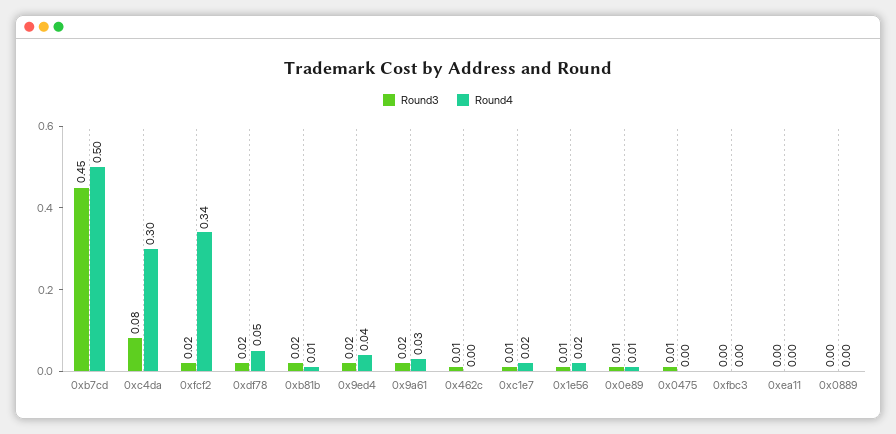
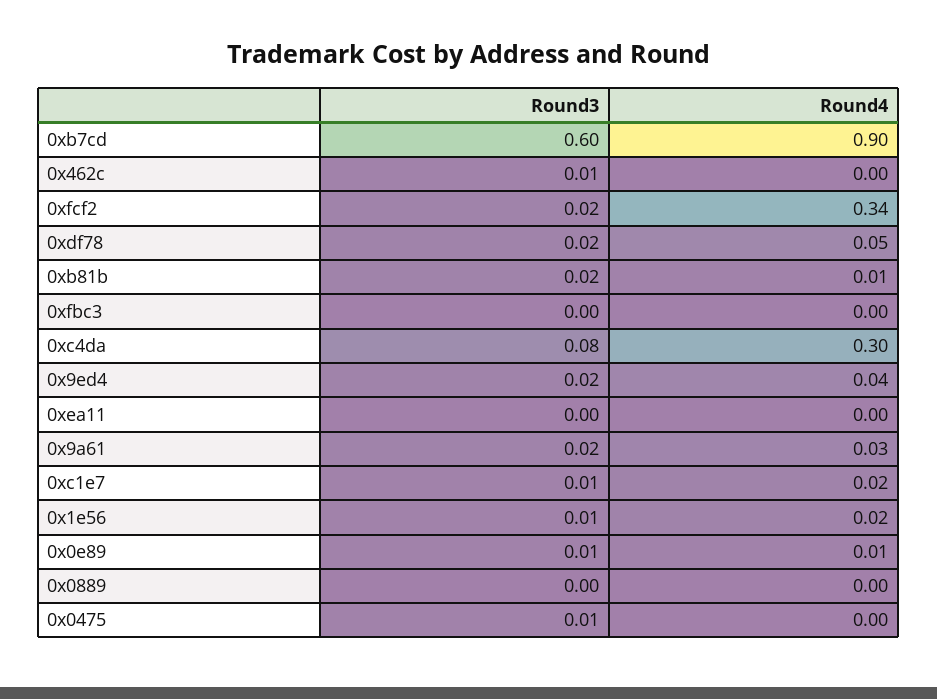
Round3, 0xb7cd: 0.45 -> 0.6
Round4, 0xb7cd: 0.5 -> 0.9

